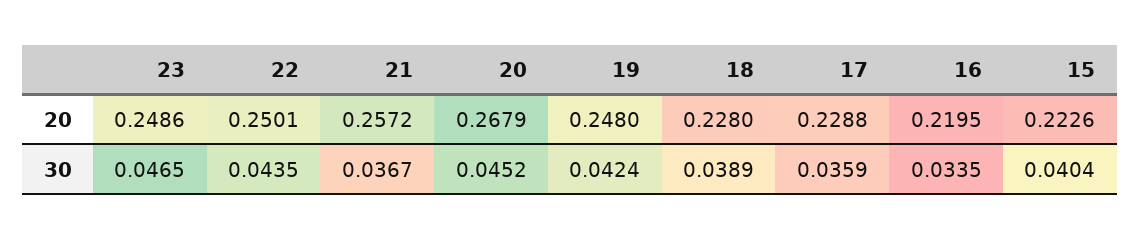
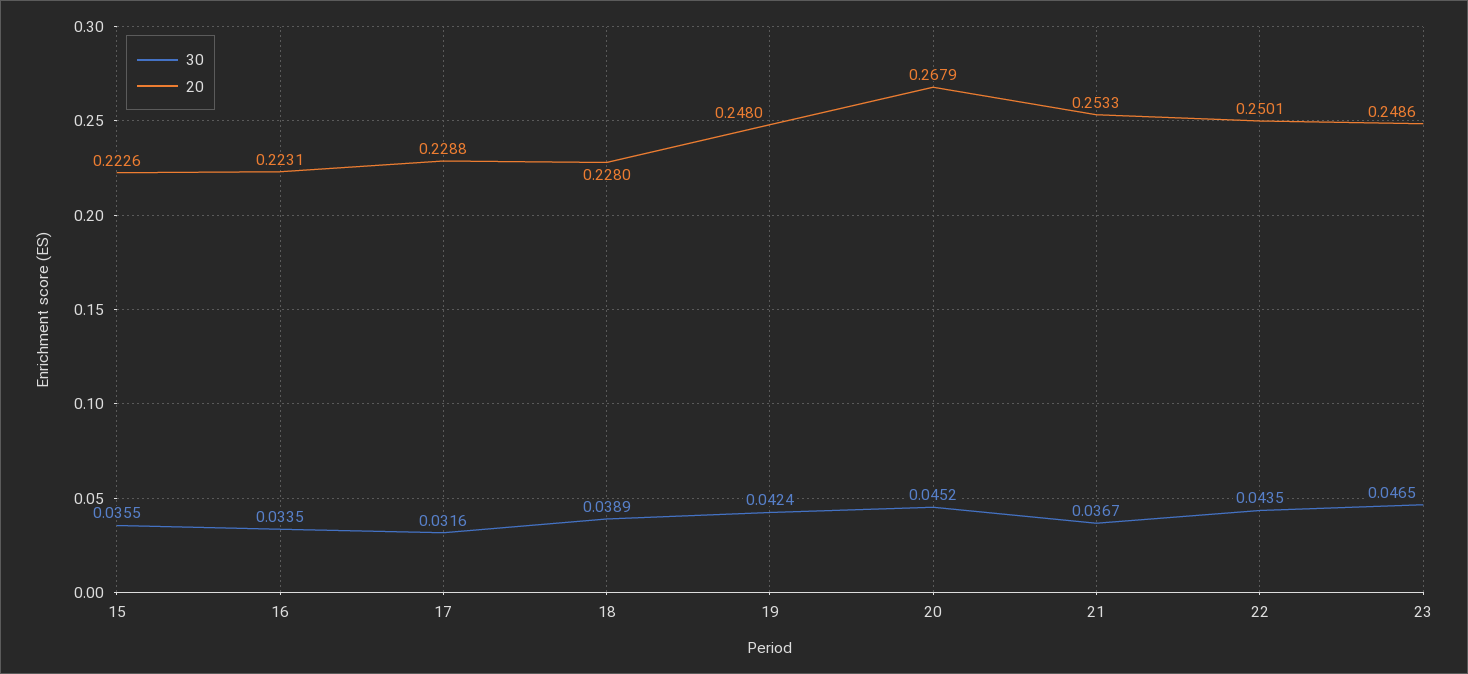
20, 21: 0.2572 -> 0.2533
20, 16: 0.2195 -> 0.2231
30, 17: 0.0359 -> 0.0316
30, 15: 0.0404 -> 0.0355

